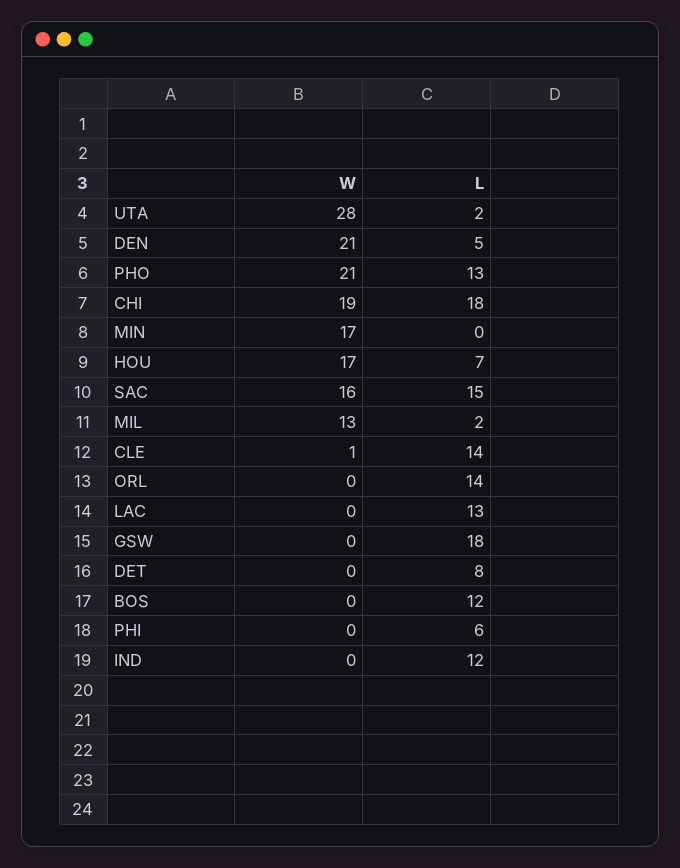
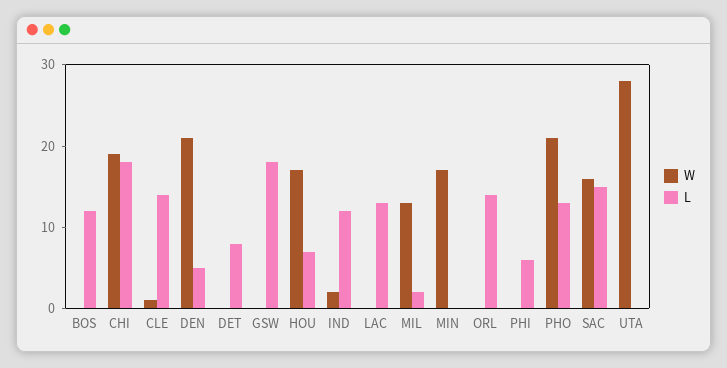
L, UTA: 2 -> 0
W, IND: 0 -> 2

